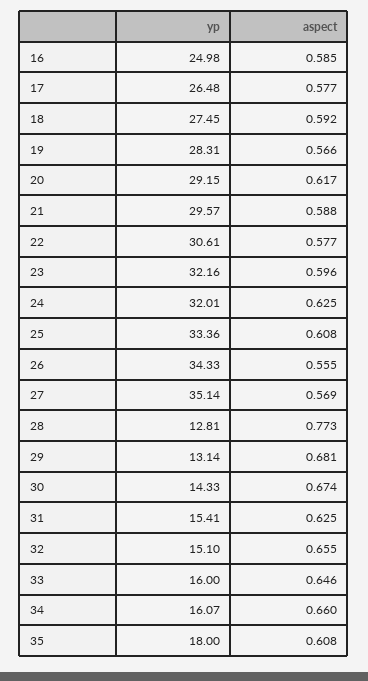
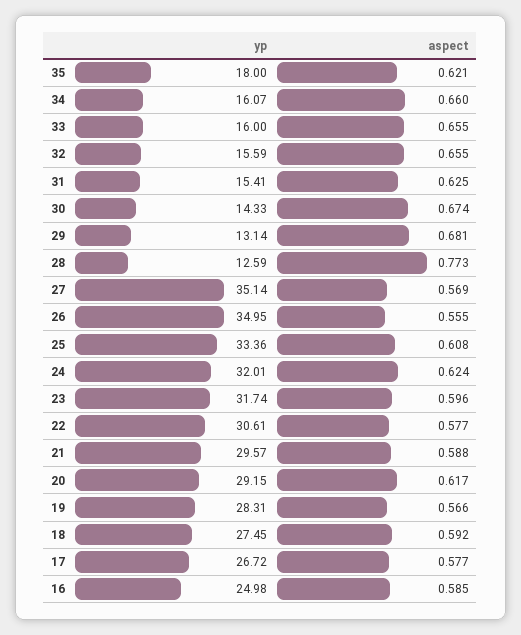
yp, 17: 26.48 -> 26.72
yp, 23: 32.16 -> 31.74
aspect, 24: 0.625 -> 0.624
yp, 26: 34.33 -> 34.95
yp, 28: 12.81 -> 12.59
yp, 32: 15.1 -> 15.59
aspect, 33: 0.646 -> 0.655
aspect, 35: 0.608 -> 0.621

